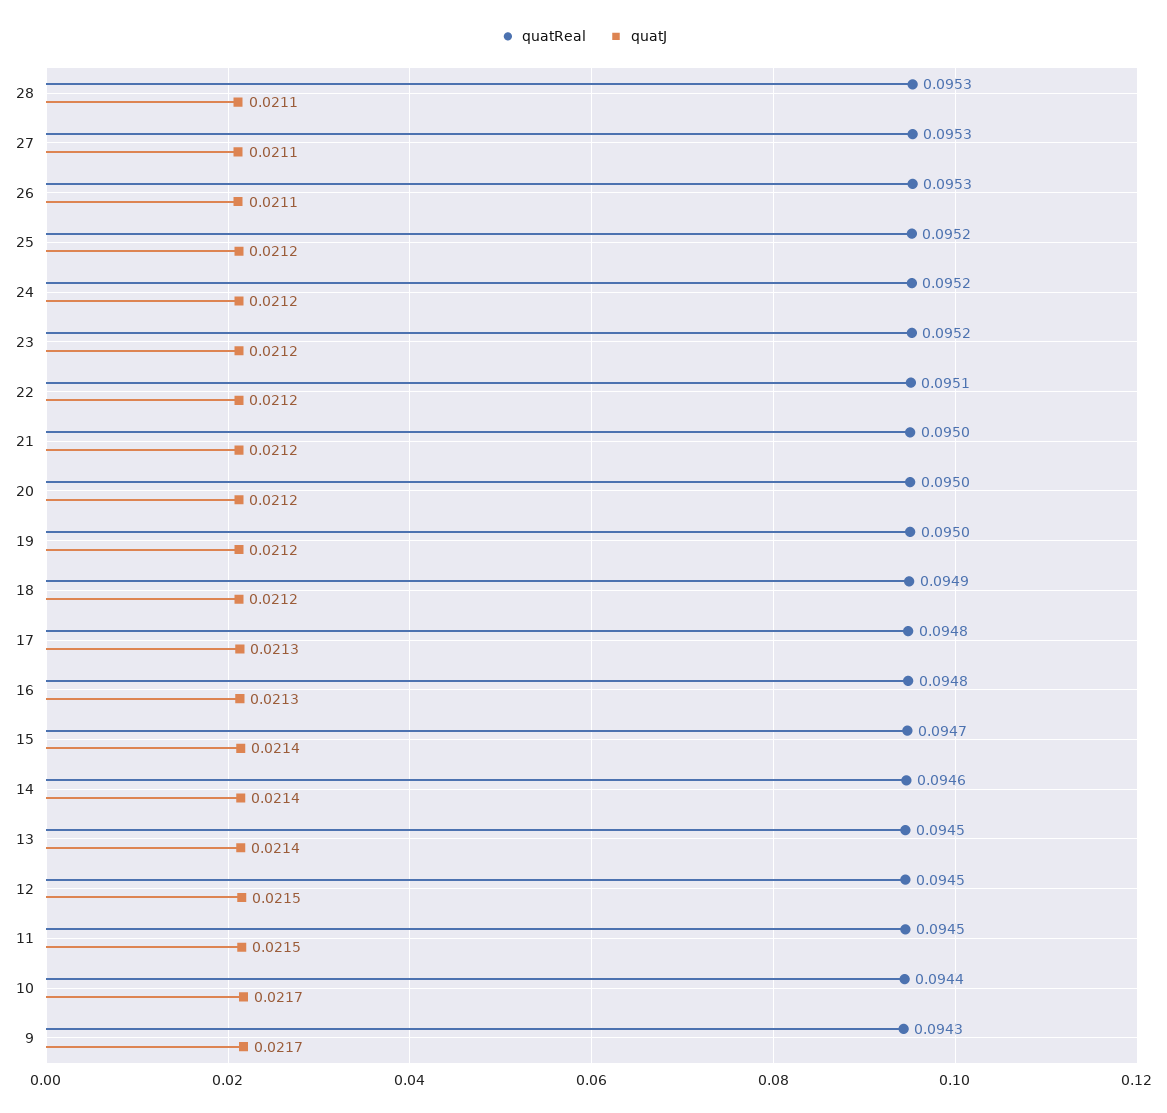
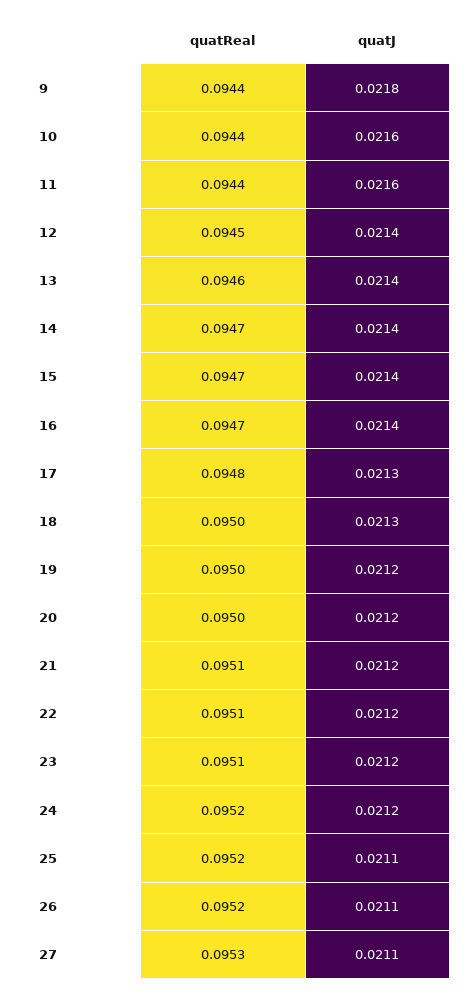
quatReal, 28: 0.0953 -> none
quatJ, 28: 0.0211 -> none
quatReal, 26: 0.0953 -> 0.0952
quatJ, 25: 0.0212 -> 0.0211
quatReal, 23: 0.0952 -> 0.0951
quatReal, 21: 0.095 -> 0.0951
quatReal, 18: 0.0949 -> 0.095
quatJ, 18: 0.0212 -> 0.0213
quatReal, 16: 0.0948 -> 0.0947
quatJ, 16: 0.0213 -> 0.0214
quatReal, 14: 0.0946 -> 0.0947
quatReal, 13: 0.0945 -> 0.0946
quatJ, 12: 0.0215 -> 0.0214
quatReal, 11: 0.0945 -> 0.0944
quatJ, 11: 0.0215 -> 0.0216
quatJ, 10: 0.0217 -> 0.0216
quatReal, 9: 0.0943 -> 0.0944
quatJ, 9: 0.0217 -> 0.0218

